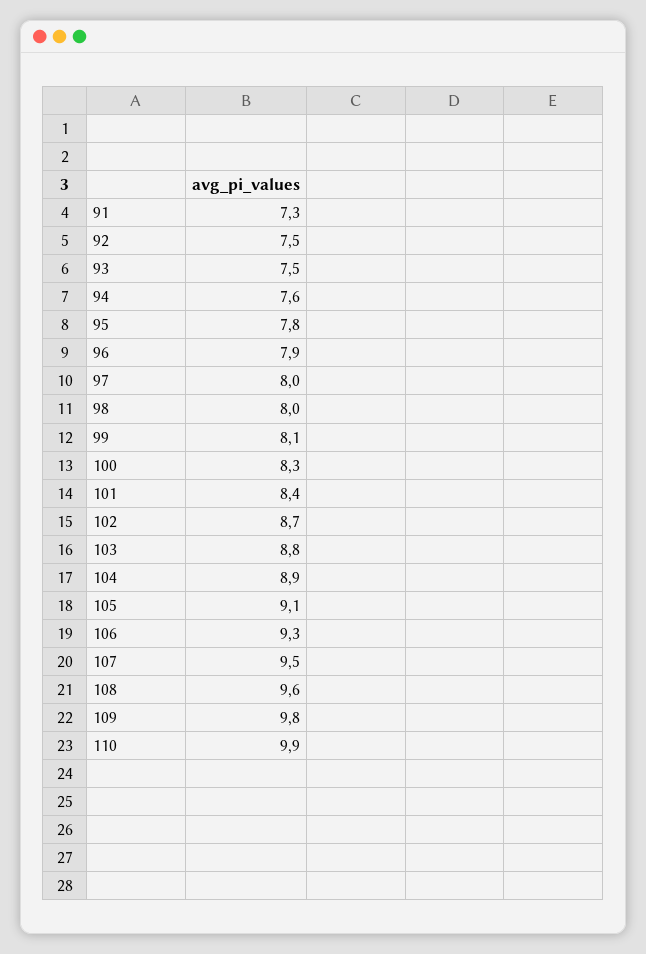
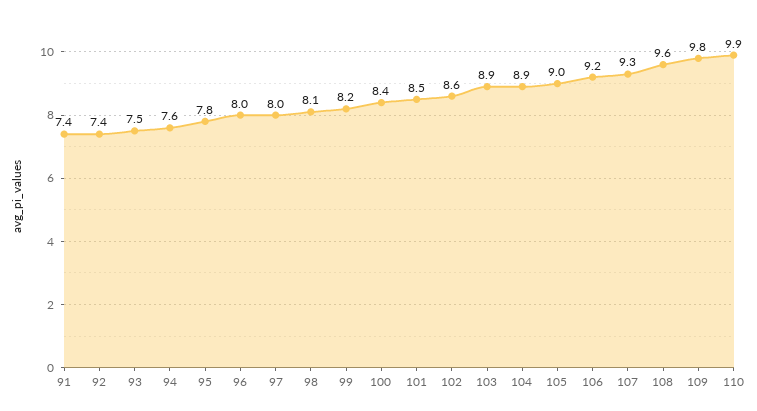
91: 7.3 -> 7.4
92: 7.5 -> 7.4
96: 7.9 -> 8
98: 8 -> 8.1
99: 8.1 -> 8.2
100: 8.3 -> 8.4
101: 8.4 -> 8.5
102: 8.7 -> 8.6
103: 8.8 -> 8.9
105: 9.1 -> 9
106: 9.3 -> 9.2
107: 9.5 -> 9.3

